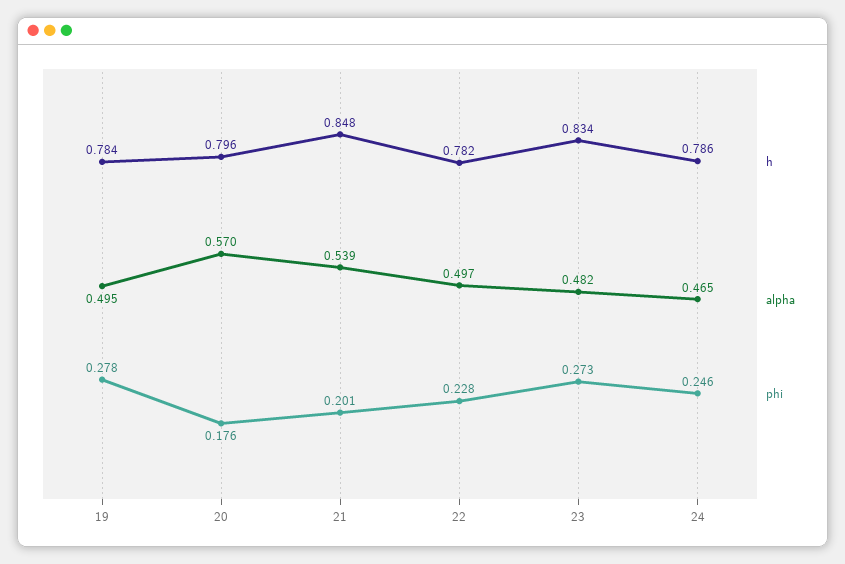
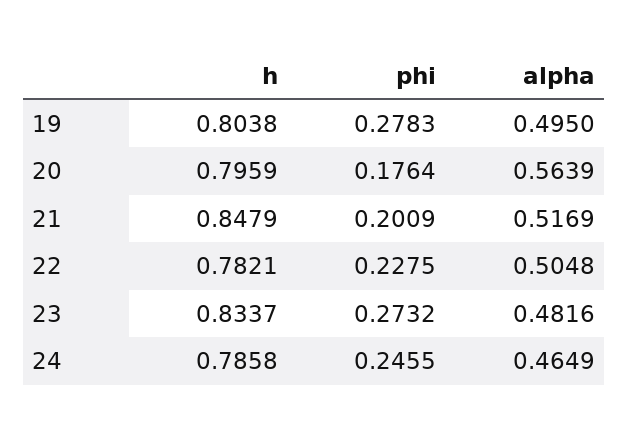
h, 19: 0.784 -> 0.8038
alpha, 20: 0.57 -> 0.5639
alpha, 21: 0.539 -> 0.5169
alpha, 22: 0.497 -> 0.5048

